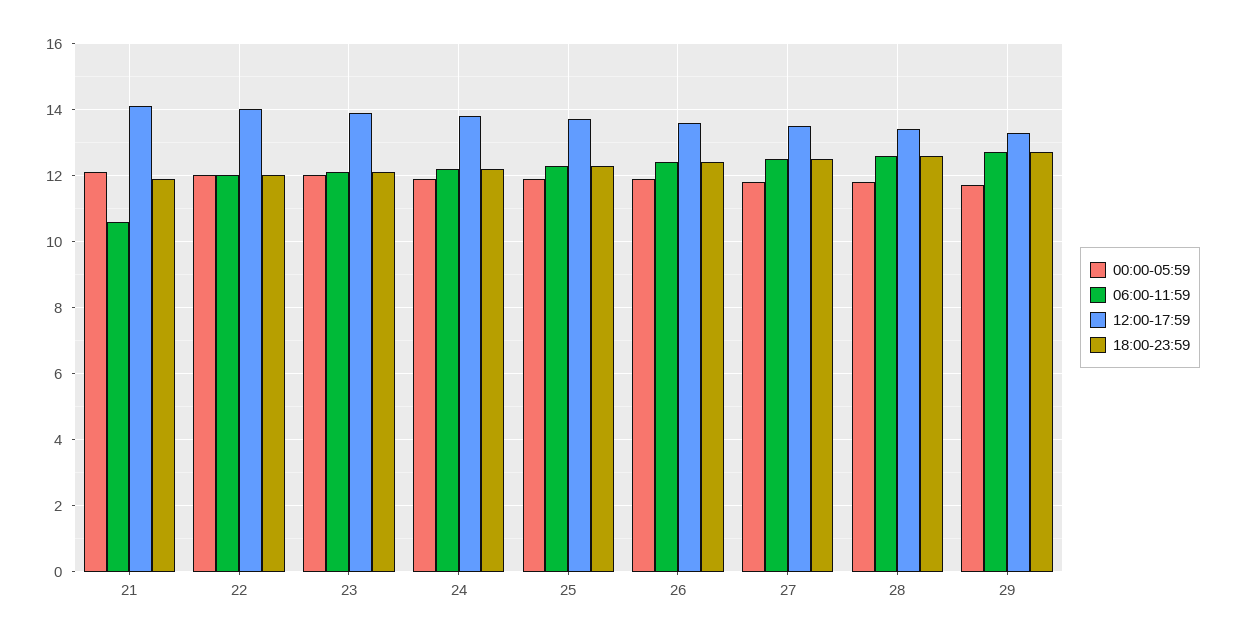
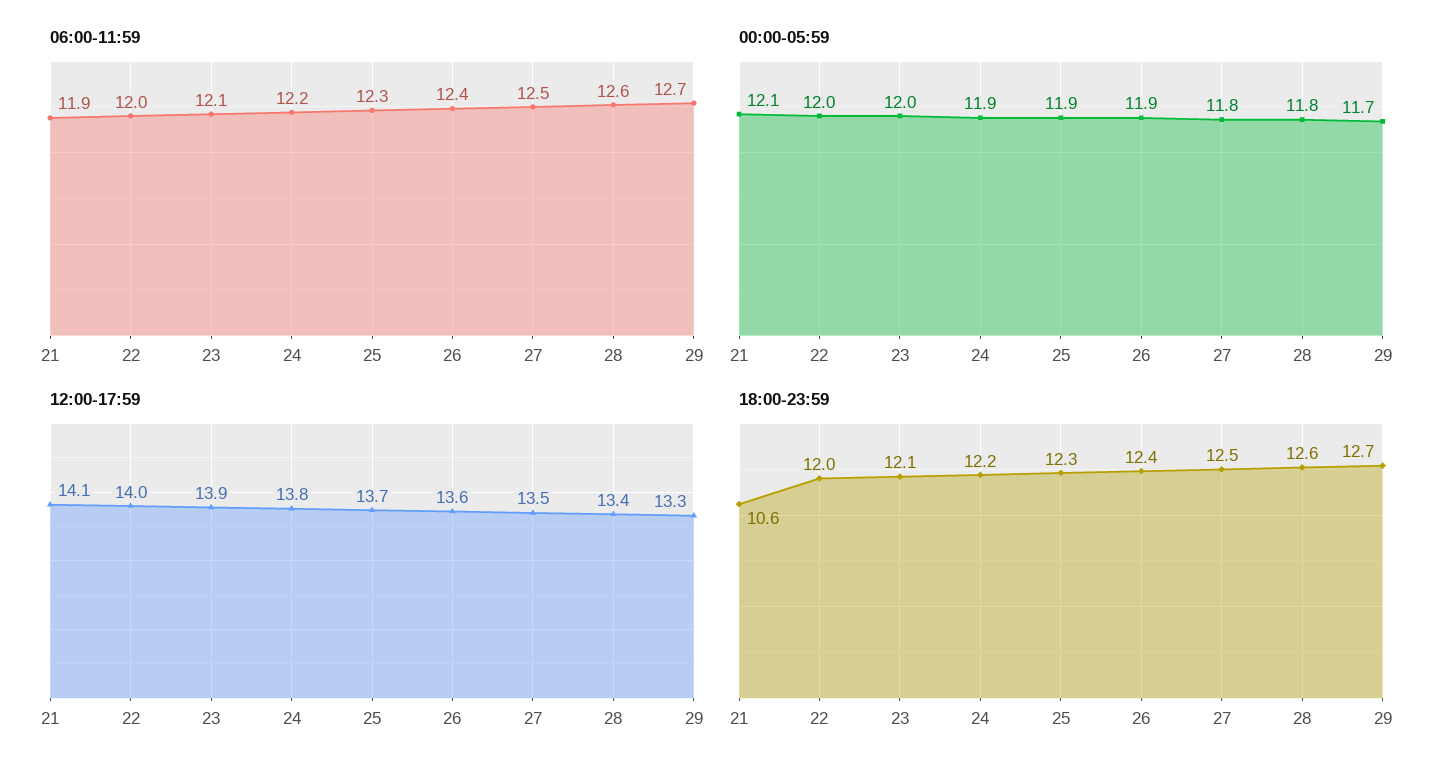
06:00-11:59, 21: 10.5 -> 11.9
18:00-23:59, 21: 12 -> 10.6

